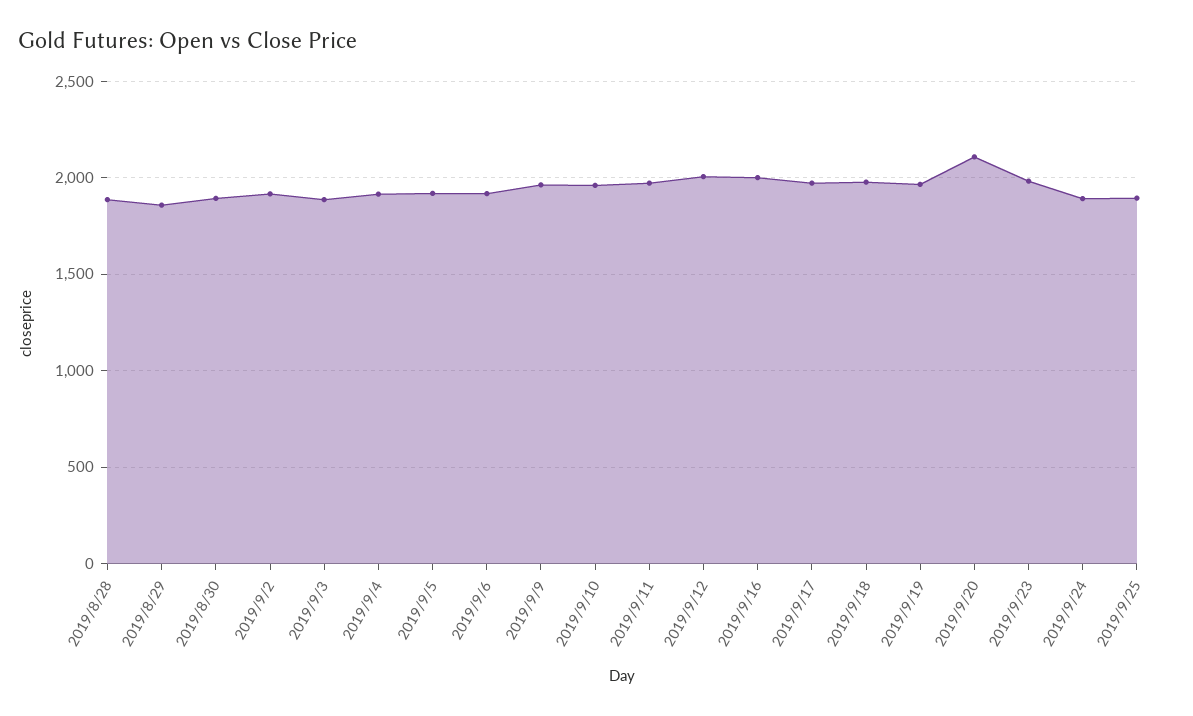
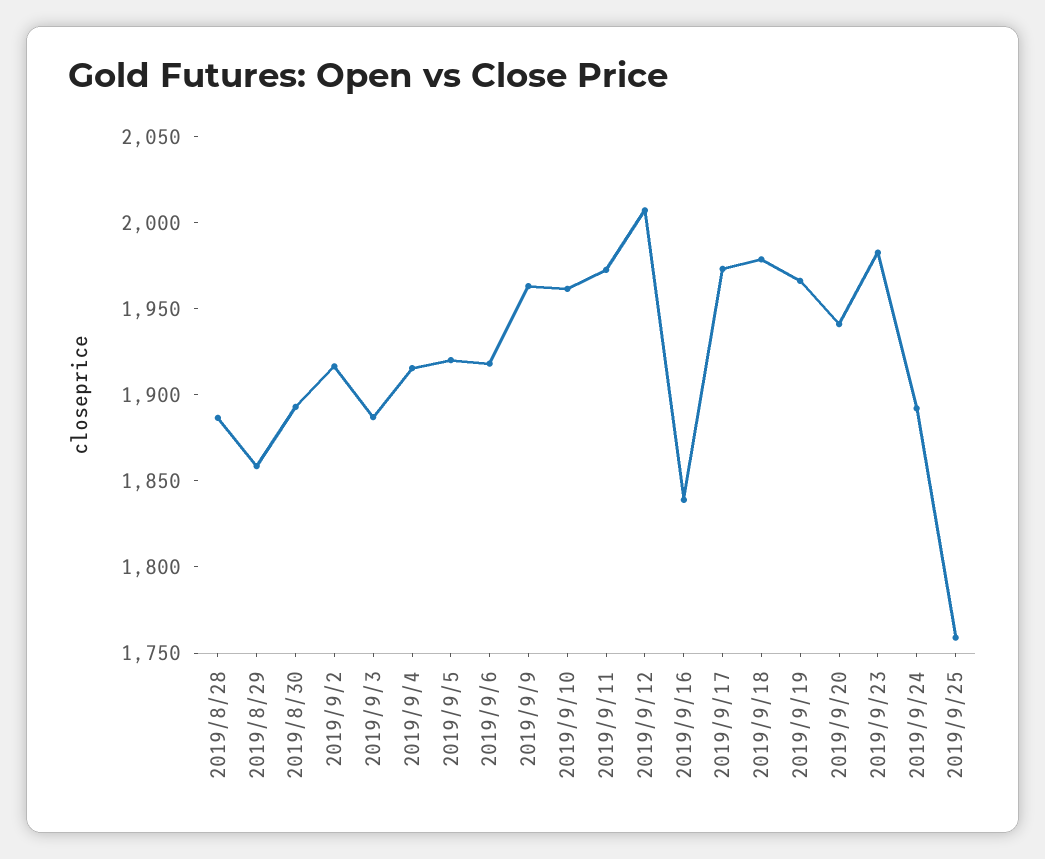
2019/9/16: 2000 -> 1840
2019/9/20: 2100 -> 1940
2019/9/25: 1900 -> 1760

